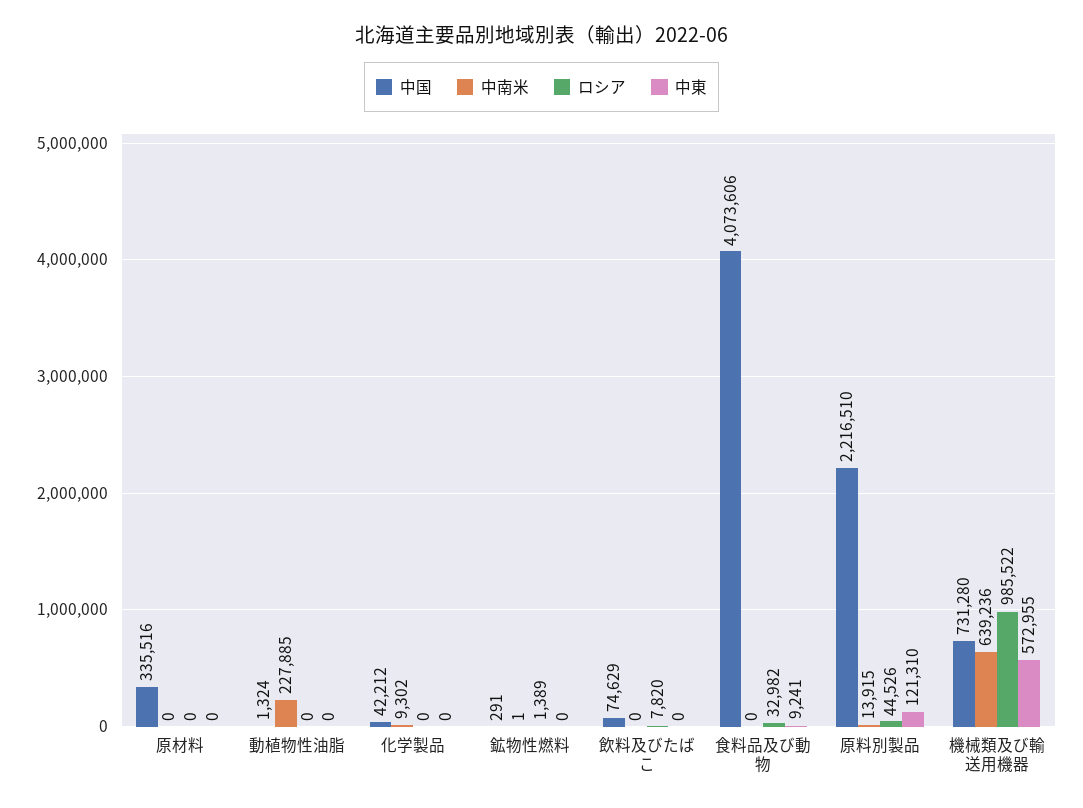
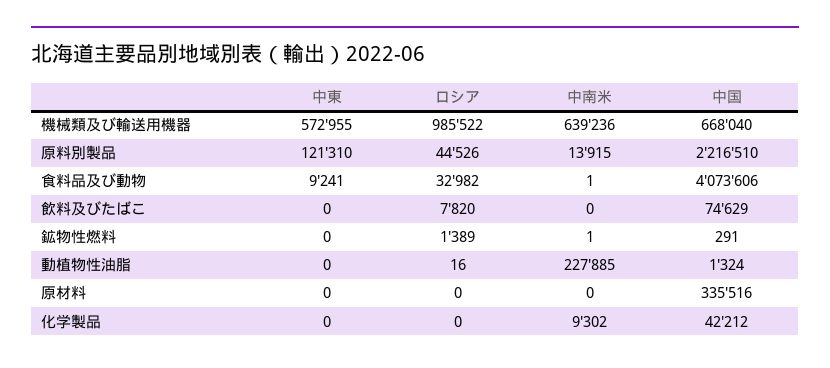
ロシア, 動植物性油脂: 0 -> 16
中南米, 食料品及び動物: 0 -> 1
中国, 機械類及び輸送用機器: 731280 -> 668040

